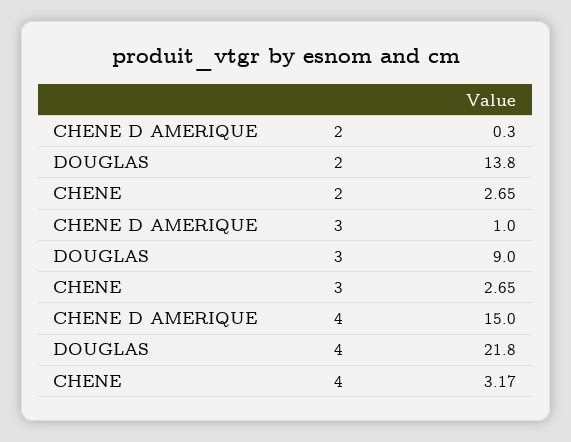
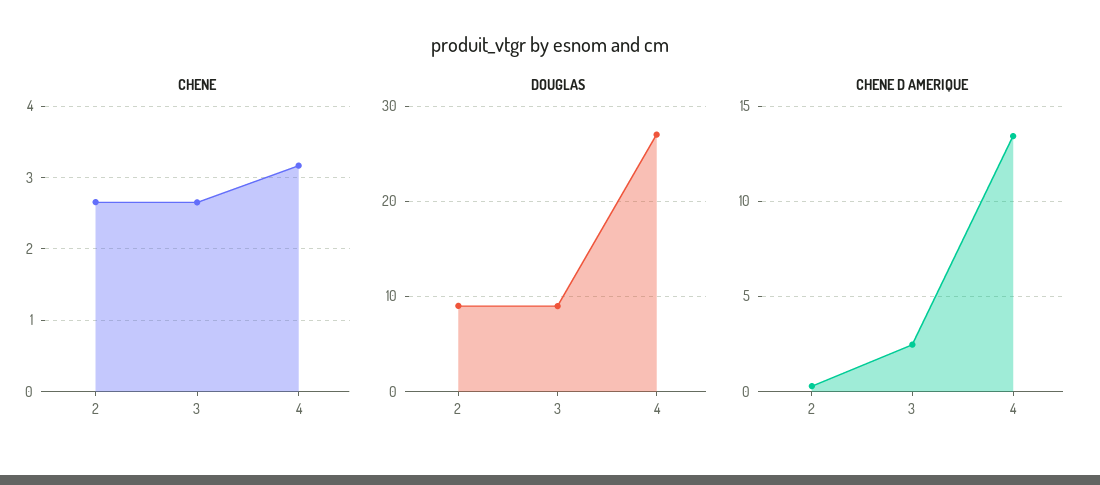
DOUGLAS, 2: 13.8 -> 9
CHENE D AMERIQUE, 3: 1 -> 2.5
CHENE D AMERIQUE, 4: 15 -> 13.5
DOUGLAS, 4: 21.8 -> 27

